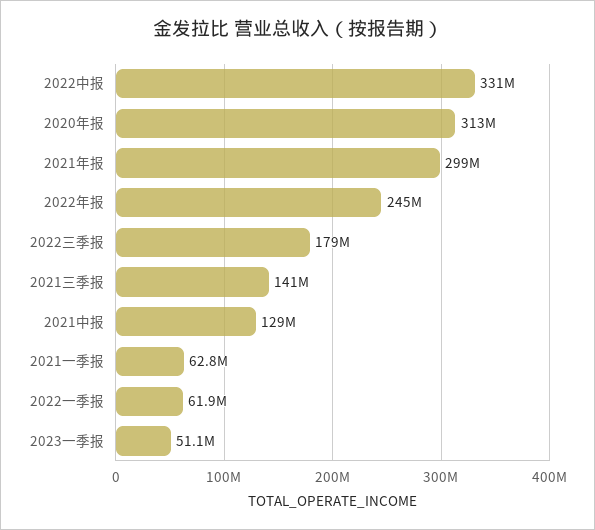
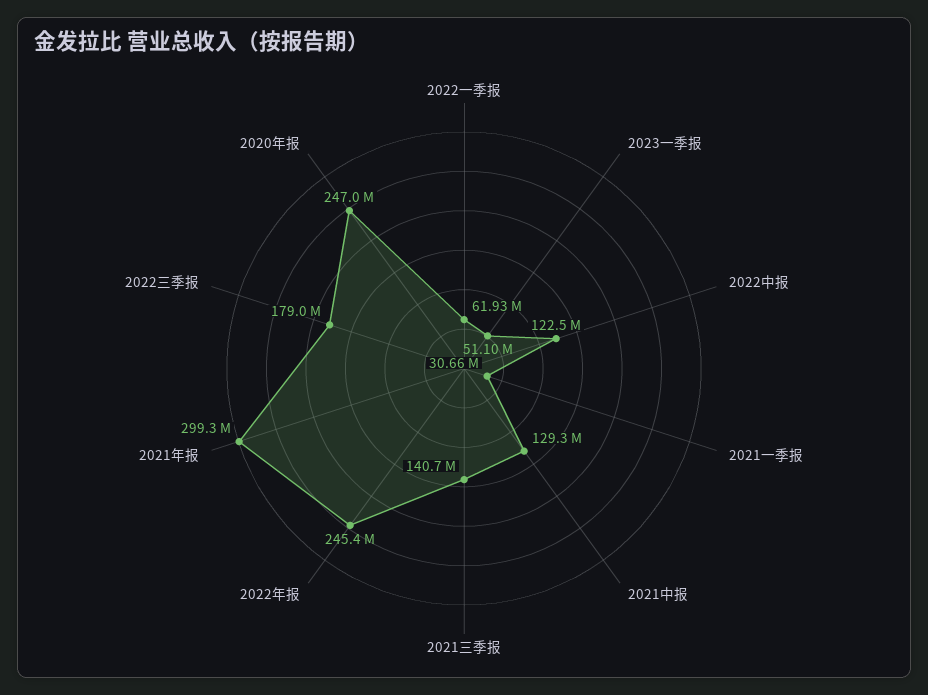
2022中报: 331000000 -> 122500000
2020年报: 313000000 -> 247000000
2021一季报: 62800000 -> 30660000

